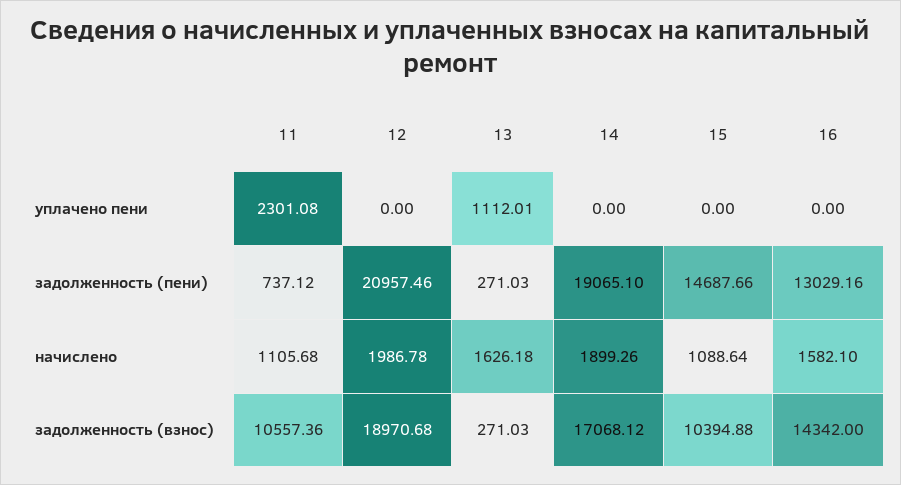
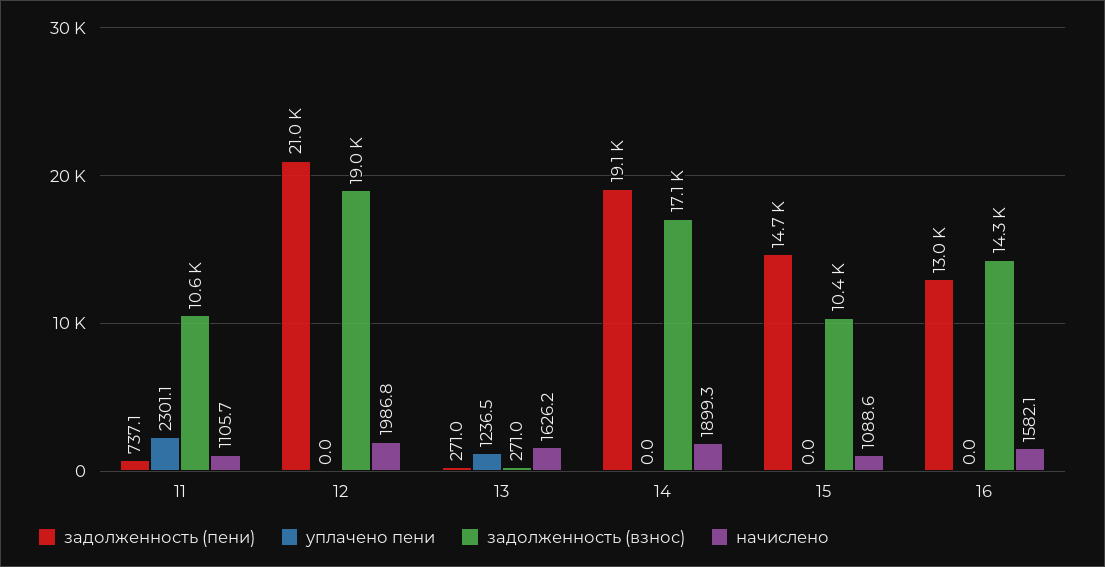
уплачено пени, 13: 1112.01 -> 1236.5

